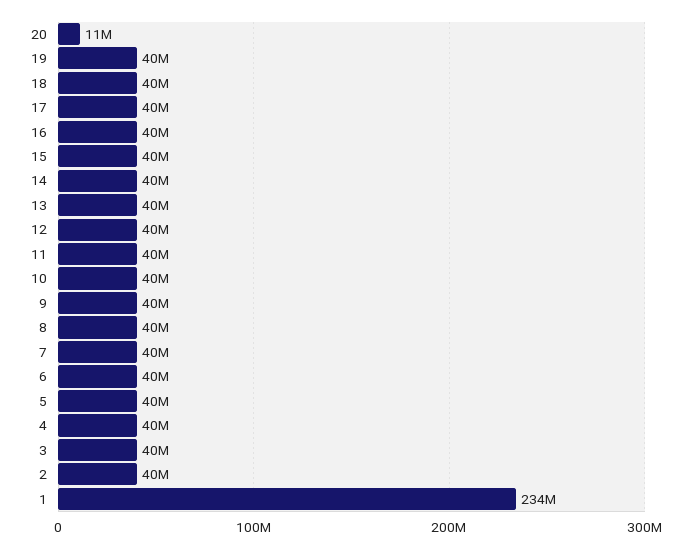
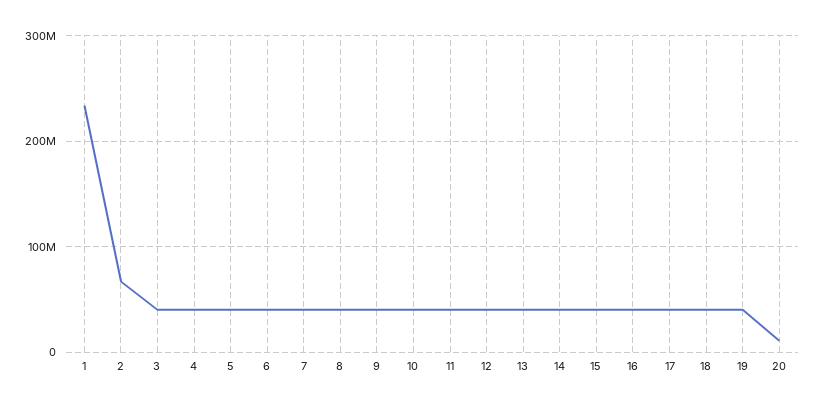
2: 40000000 -> 70000000

